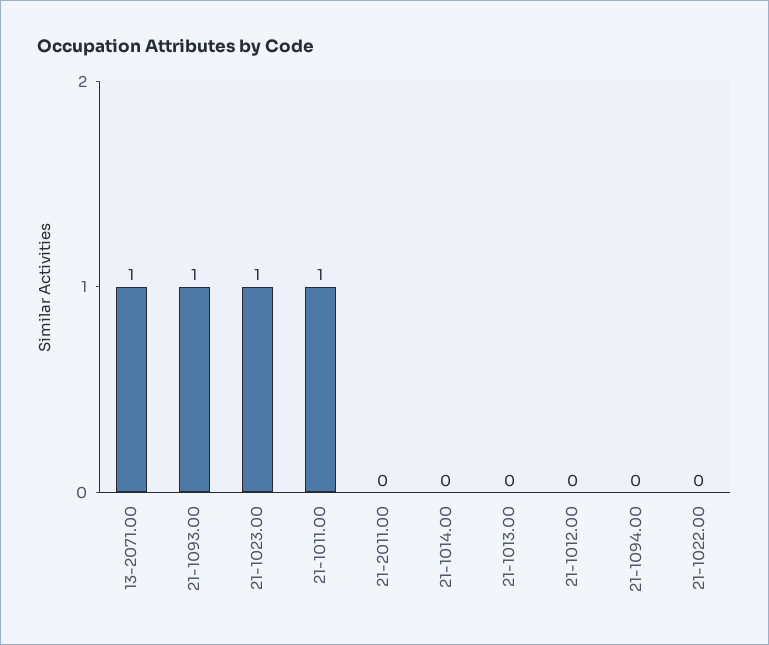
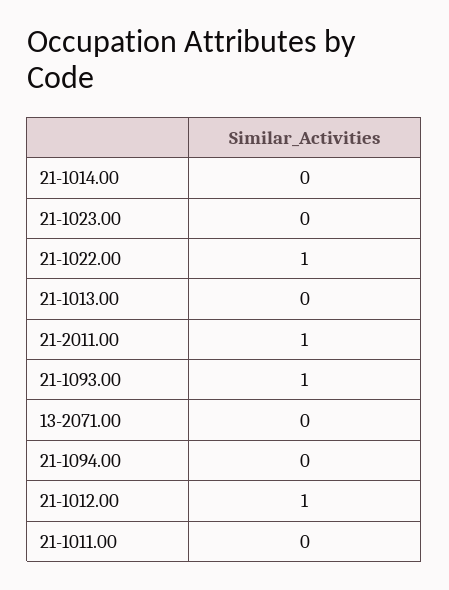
13-2071.00: 1 -> 0
21-1023.00: 1 -> 0
21-1011.00: 1 -> 0
21-2011.00: 0 -> 1
21-1012.00: 0 -> 1
21-1022.00: 0 -> 1

